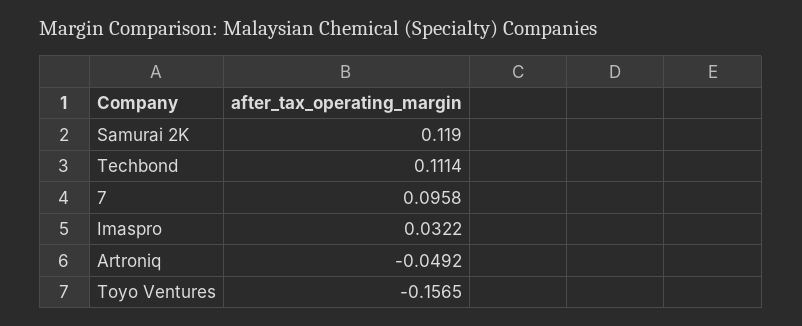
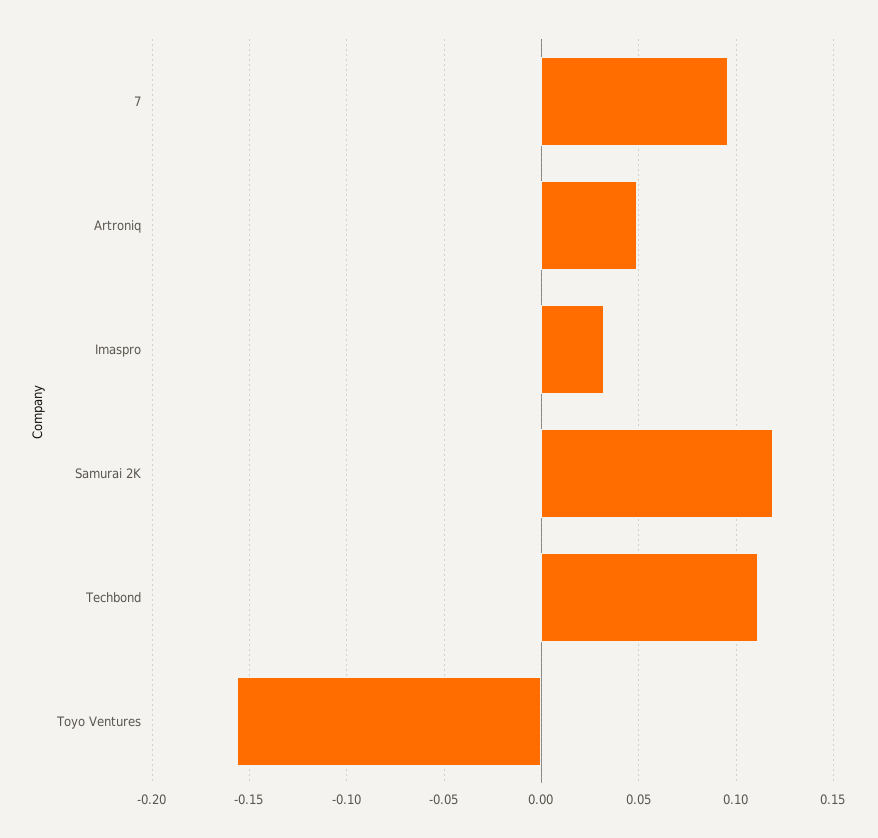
Artroniq: -0.0492 -> 0.05

